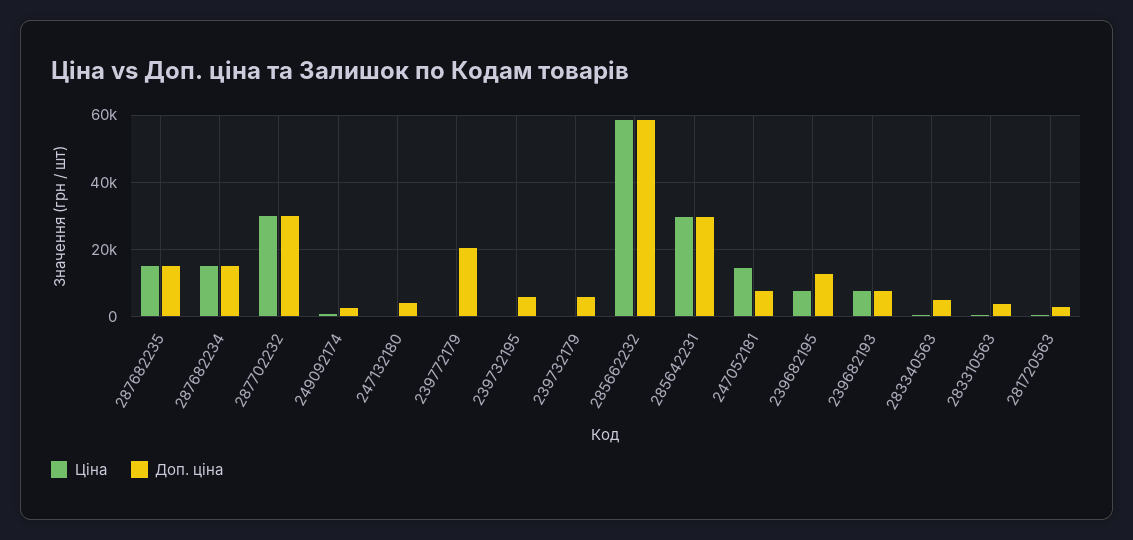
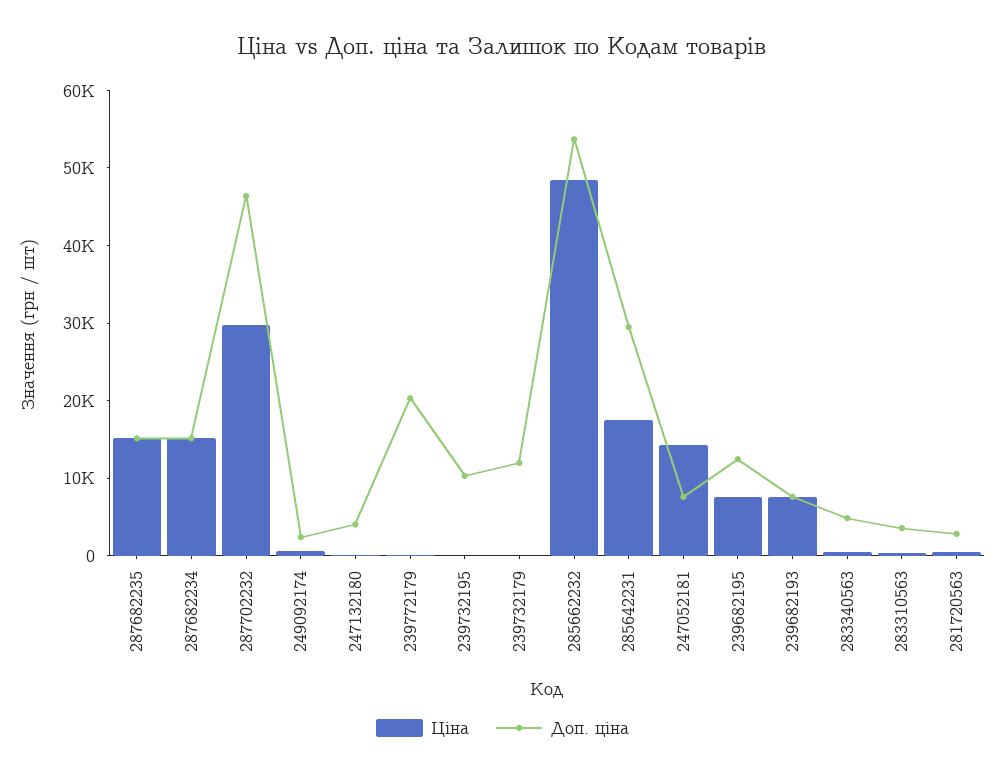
Доп. ціна, 287702232: 30000 -> 46000
Доп. ціна, 239732195: 6000 -> 10000
Доп. ціна, 239732179: 6000 -> 12000
Ціна, 285662232: 58000 -> 48000
Доп. ціна, 285662232: 58000 -> 54000
Ціна, 285642231: 30000 -> 18000

